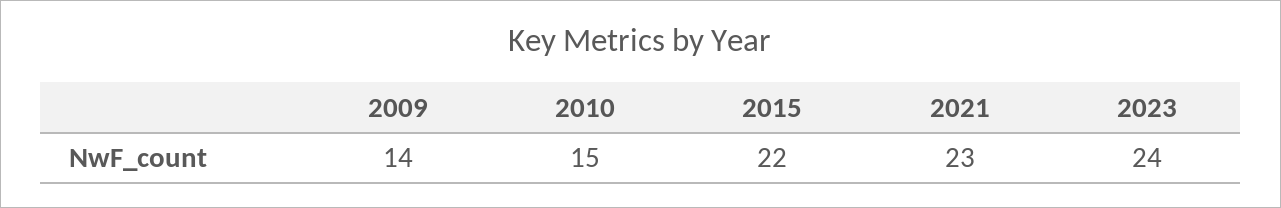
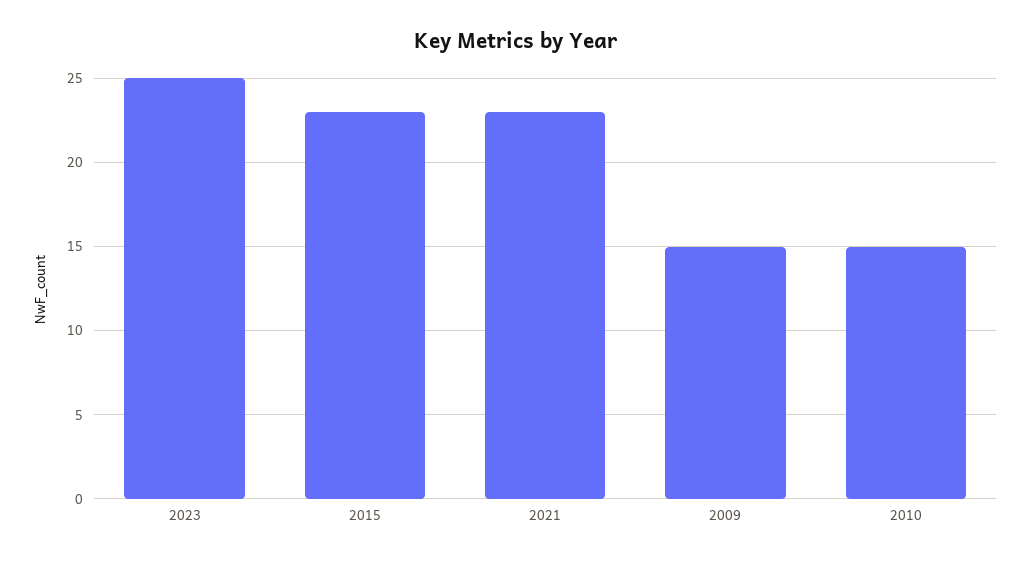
2009: 14 -> 15
2015: 22 -> 23
2023: 24 -> 25

